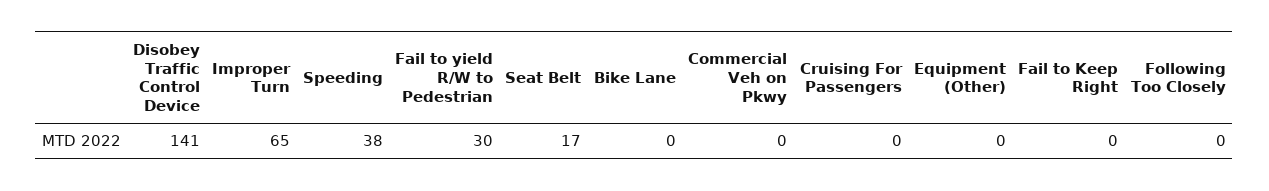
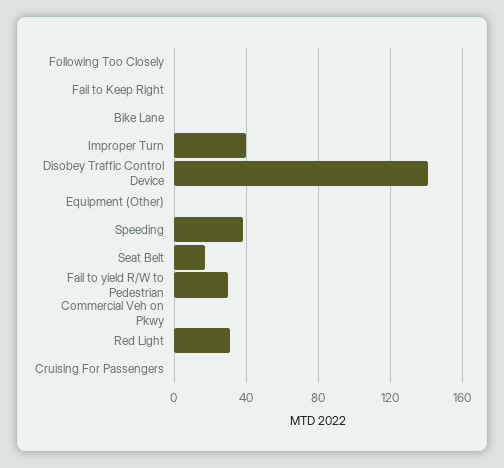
Improper Turn: 65 -> 40
Red Light: none -> 30

